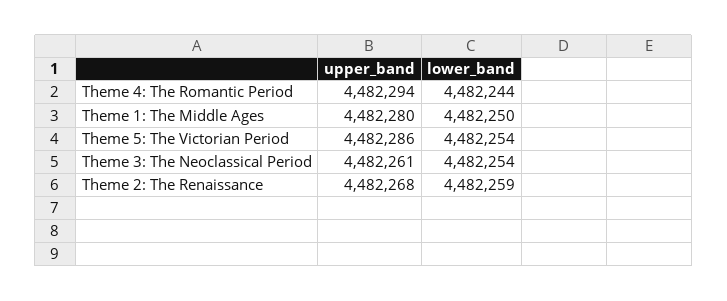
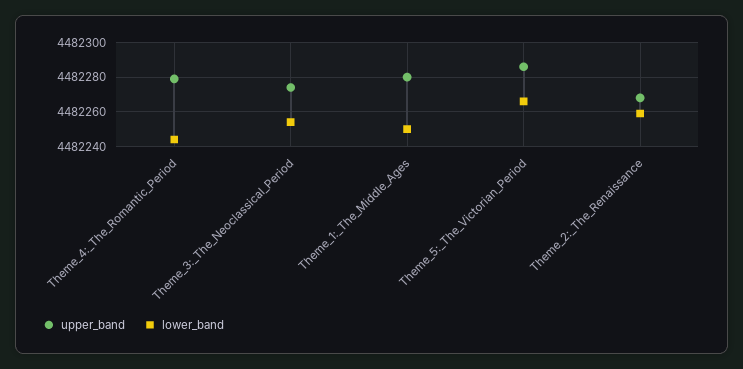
upper_band, Theme 4: The Romantic Period: 4482294 -> 4482280
lower_band, Theme 5: The Victorian Period: 4482254 -> 4482265
upper_band, Theme 3: The Neoclassical Period: 4482261 -> 4482275

